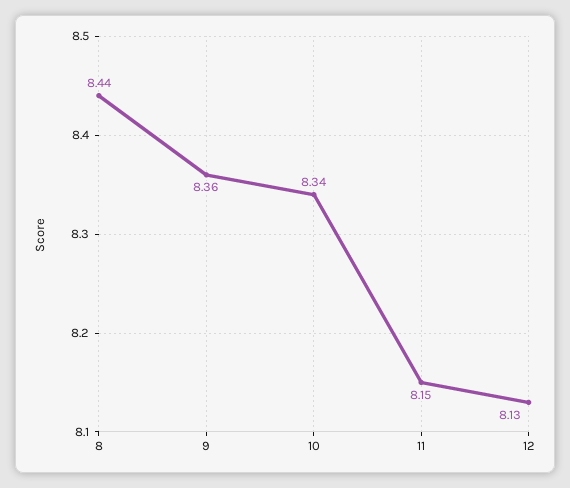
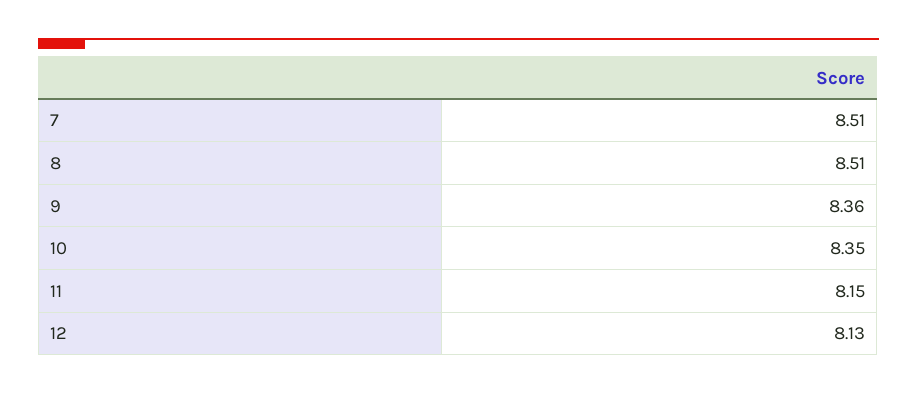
8: 8.44 -> 8.51
10: 8.34 -> 8.35
7: none -> 8.51

